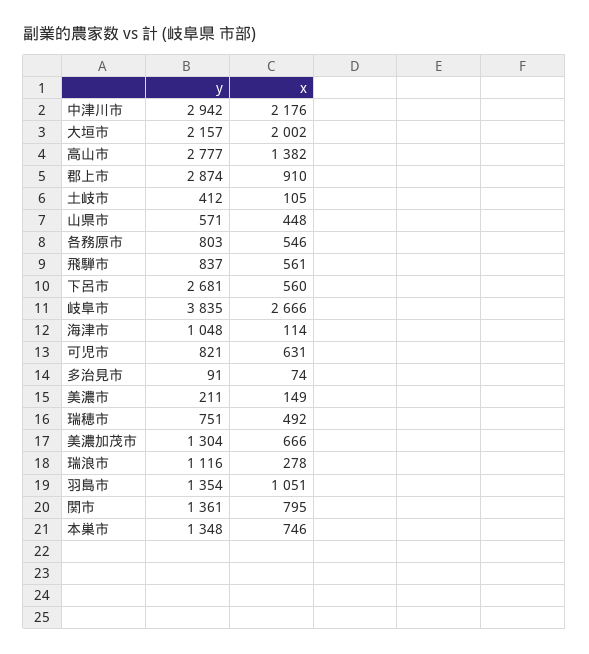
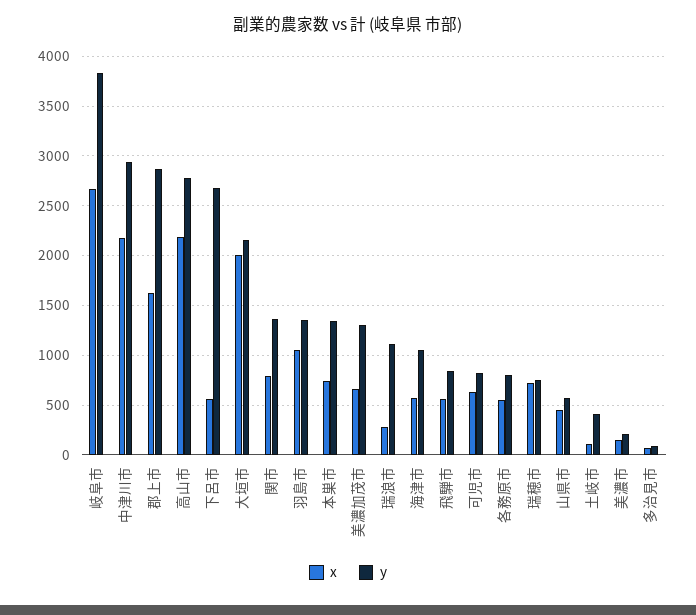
x, 高山市: 1382 -> 2200
x, 郡上市: 910 -> 1600
x, 海津市: 114 -> 600
x, 瑞穂市: 492 -> 700

